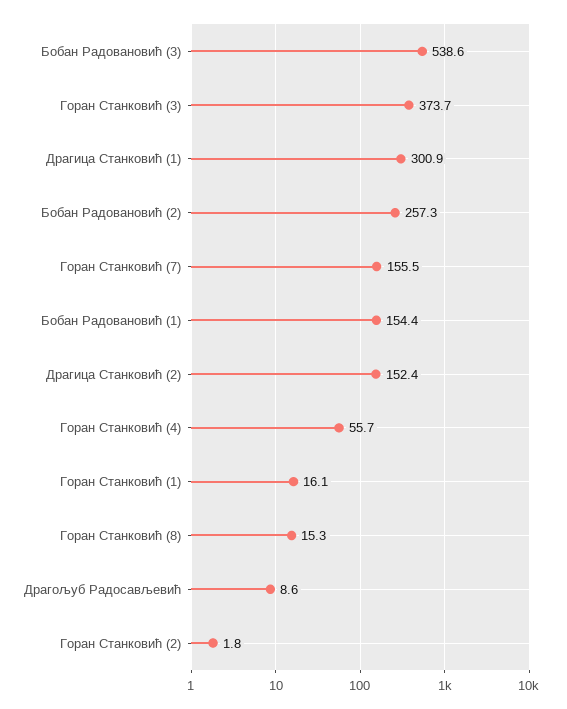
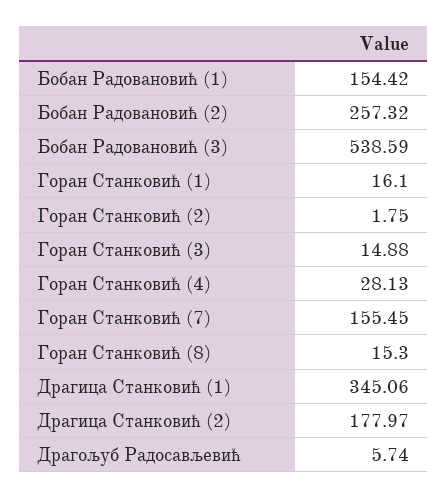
Горан Станковић (3): 373.7 -> 14.88
Драгица Станковић (1): 300.9 -> 345.06
Драгица Станковић (2): 152.4 -> 177.97
Горан Станковић (4): 55.7 -> 28.13
Драгољуб Радосављевић: 8.6 -> 5.74

